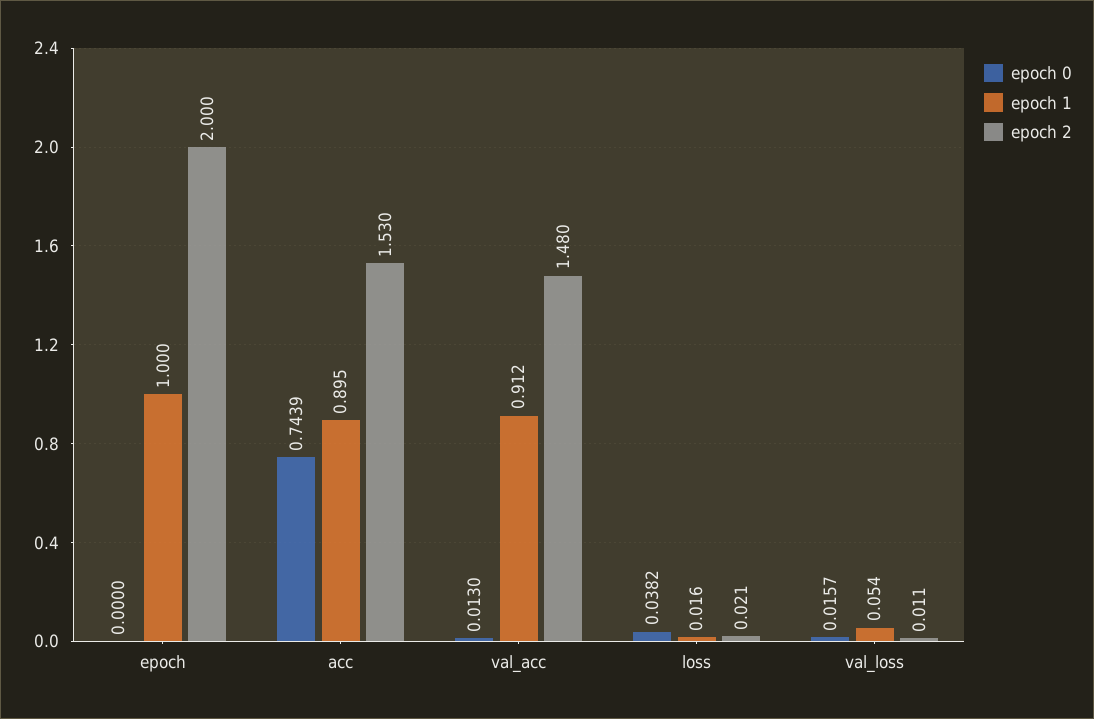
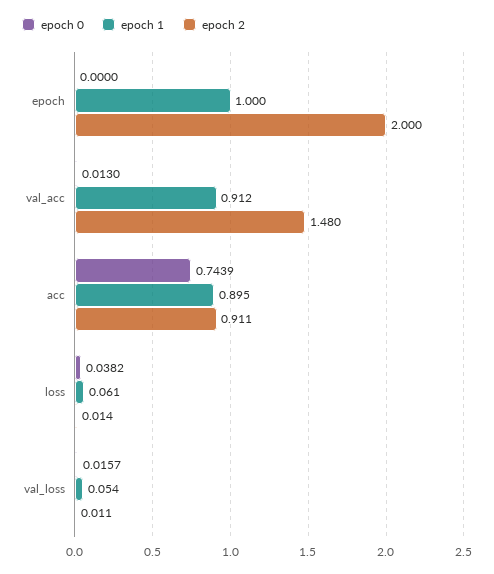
epoch 2, acc: 1.53 -> 0.911
epoch 1, loss: 0.016 -> 0.061
epoch 2, loss: 0.021 -> 0.014

